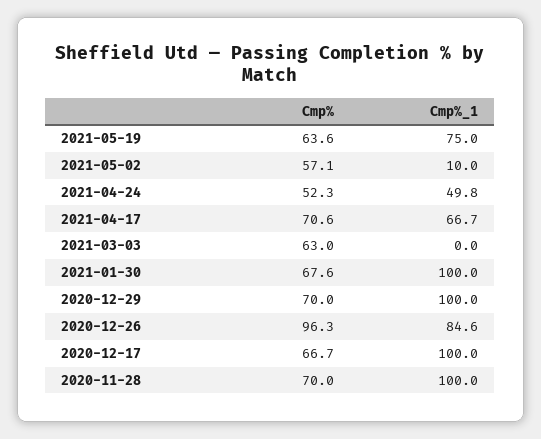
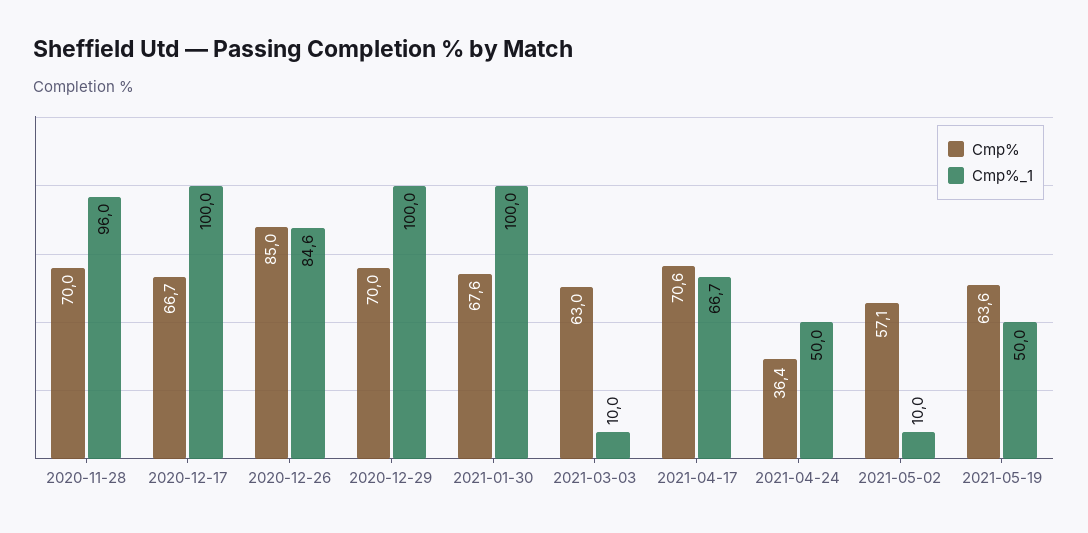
Cmp%_1, 2021-05-19: 75 -> 50
Cmp%, 2021-04-24: 52.3 -> 36.4
Cmp%_1, 2021-04-24: 49.8 -> 50
Cmp%_1, 2021-03-03: 0 -> 10
Cmp%, 2020-12-26: 96.3 -> 85
Cmp%_1, 2020-11-28: 100 -> 96

